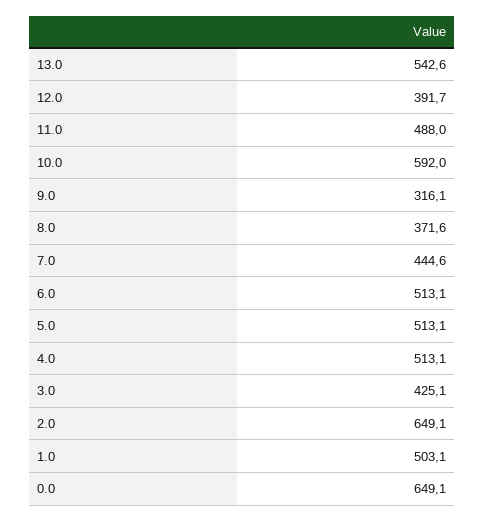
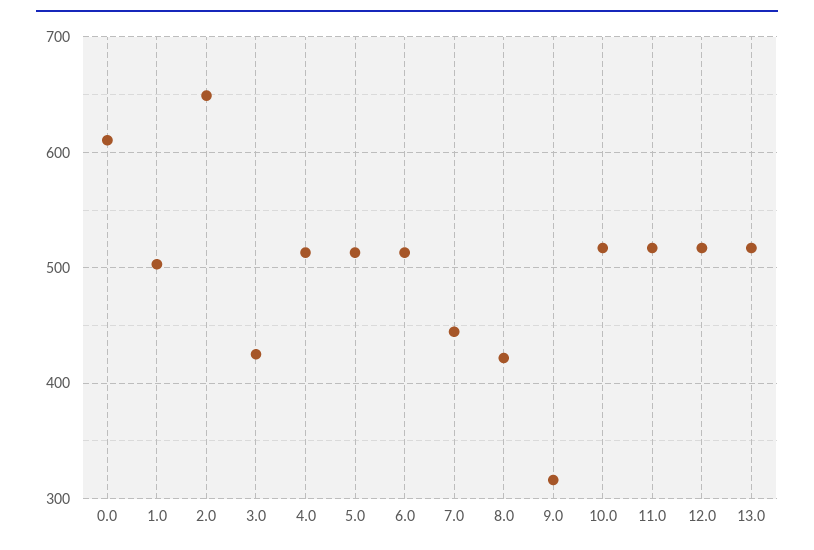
13.0: 542.6 -> 520
12.0: 391.7 -> 520
11.0: 488 -> 520
10.0: 592 -> 520
8.0: 371.6 -> 420
0.0: 649.1 -> 610

